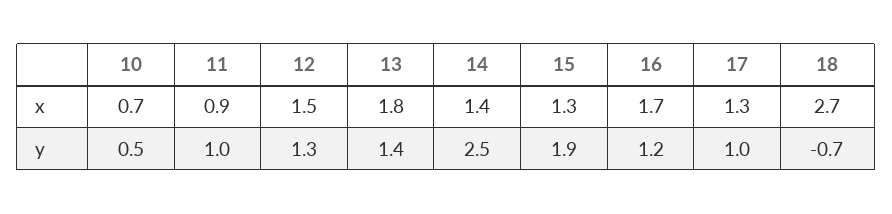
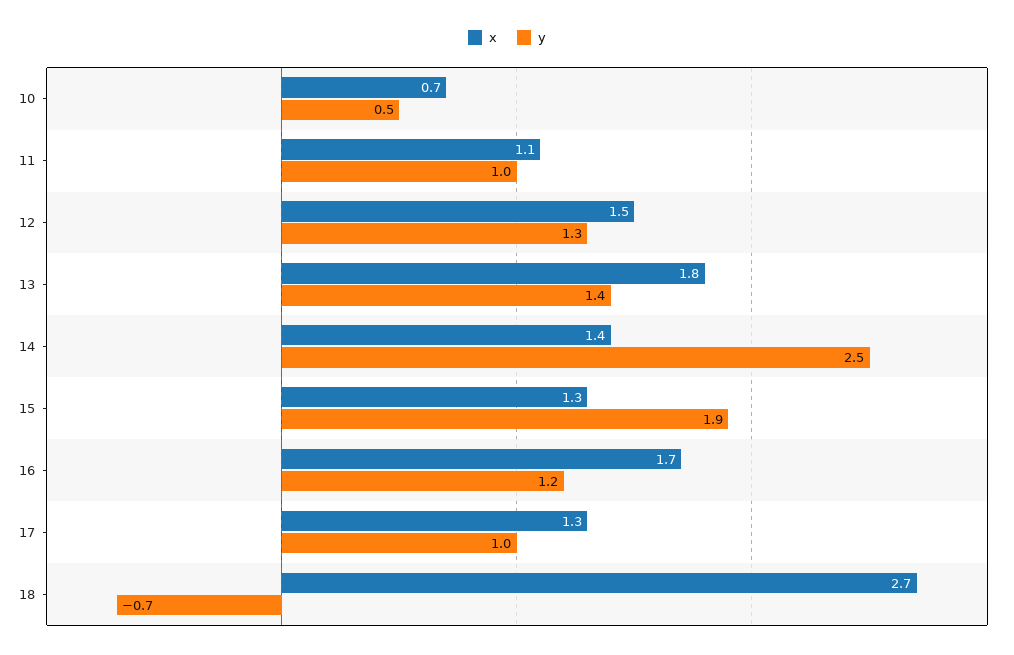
x, 11: 0.9 -> 1.1

